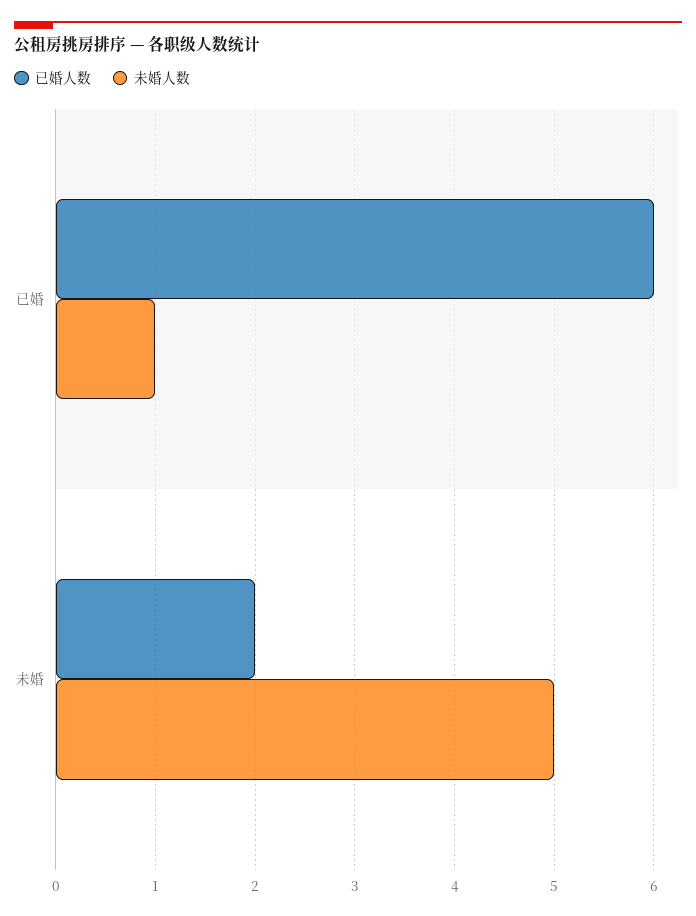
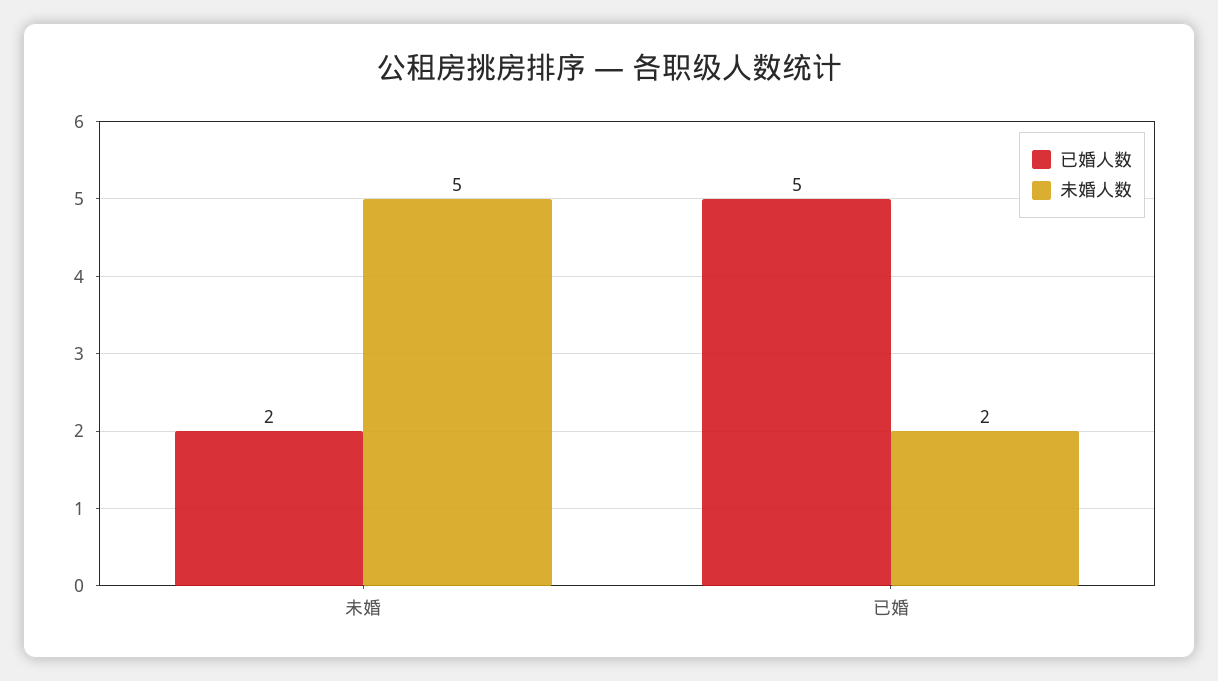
已婚人数, 已婚: 6 -> 5
未婚人数, 已婚: 1 -> 2

